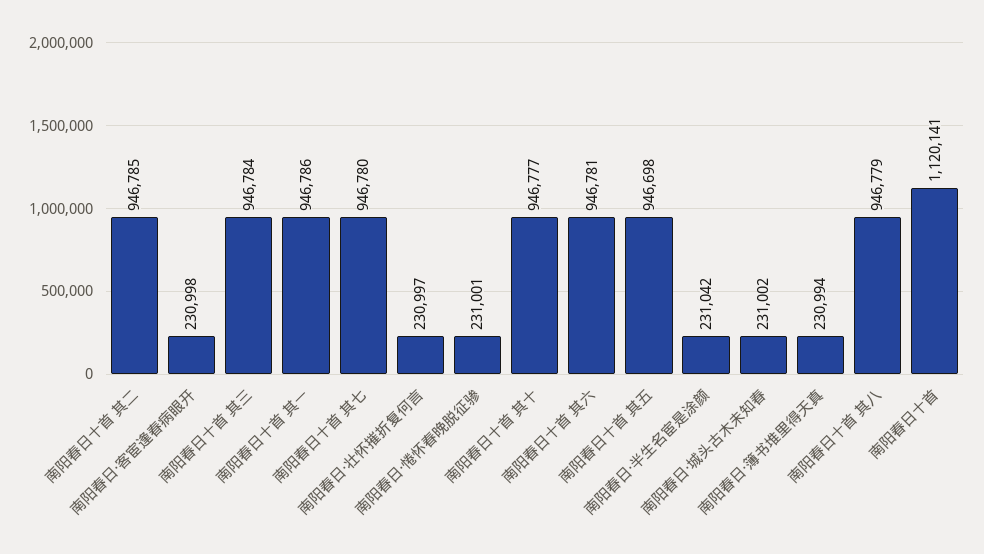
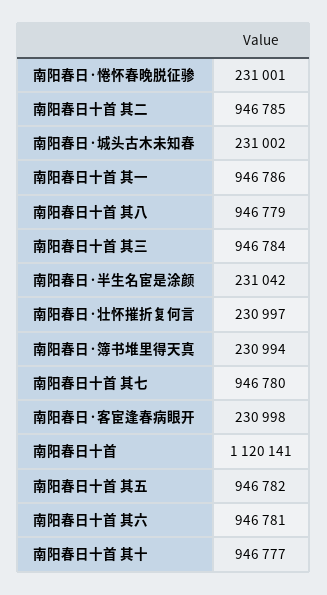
南阳春日十首 其五: 946698 -> 946782

